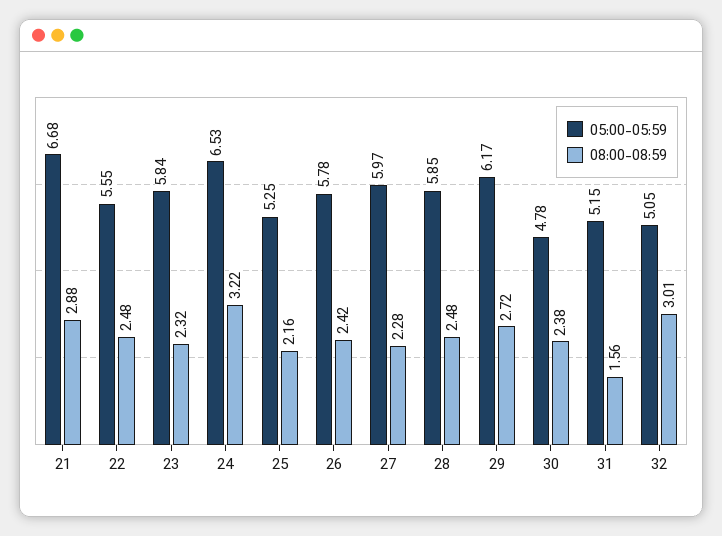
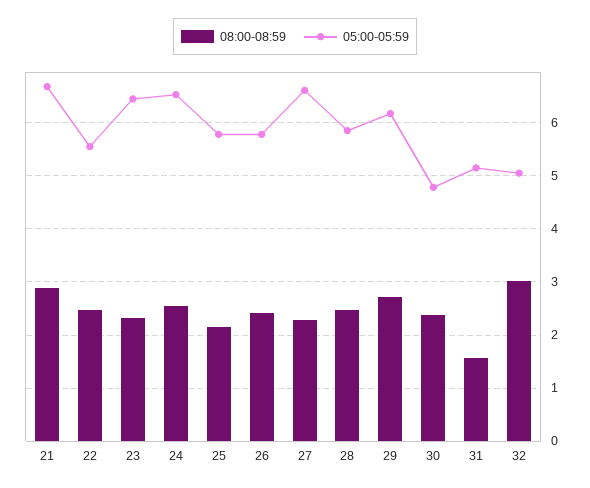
05:00-05:59, 23: 5.84 -> 6.4
08:00-08:59, 24: 3.22 -> 2.6
05:00-05:59, 25: 5.25 -> 5.8
05:00-05:59, 27: 5.97 -> 6.6

